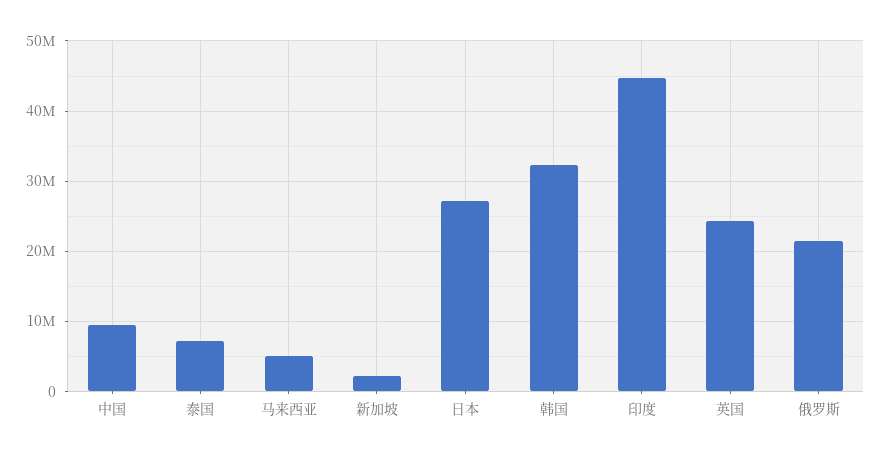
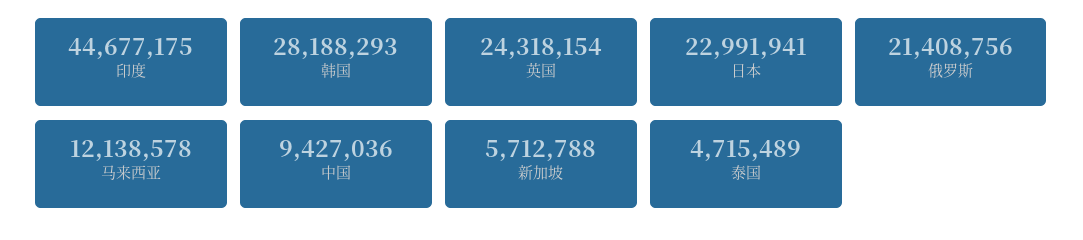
泰国: 7000000 -> 4715489
马来西亚: 5000000 -> 12138578
新加坡: 2000000 -> 5712788
日本: 27000000 -> 22991941
韩国: 32000000 -> 28188293

